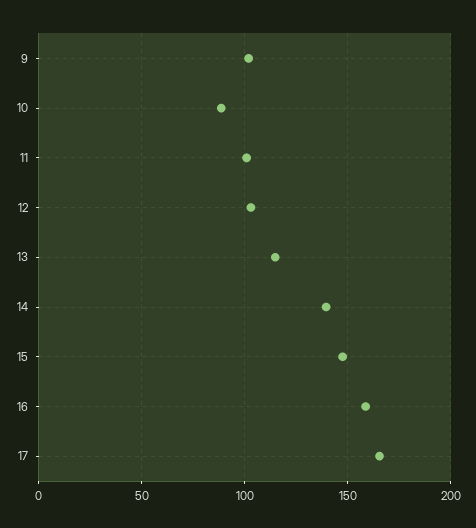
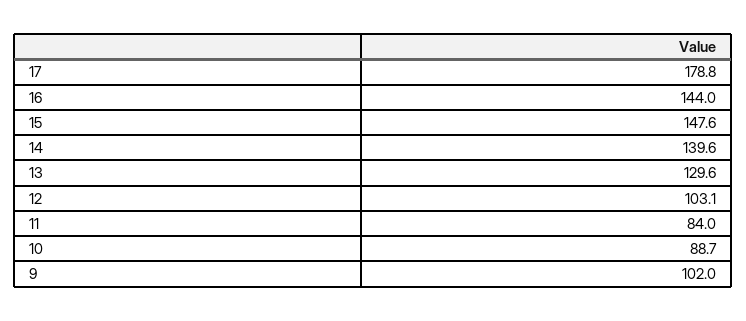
11: 100 -> 84
13: 115 -> 129.6
16: 160 -> 144
17: 165 -> 178.8

